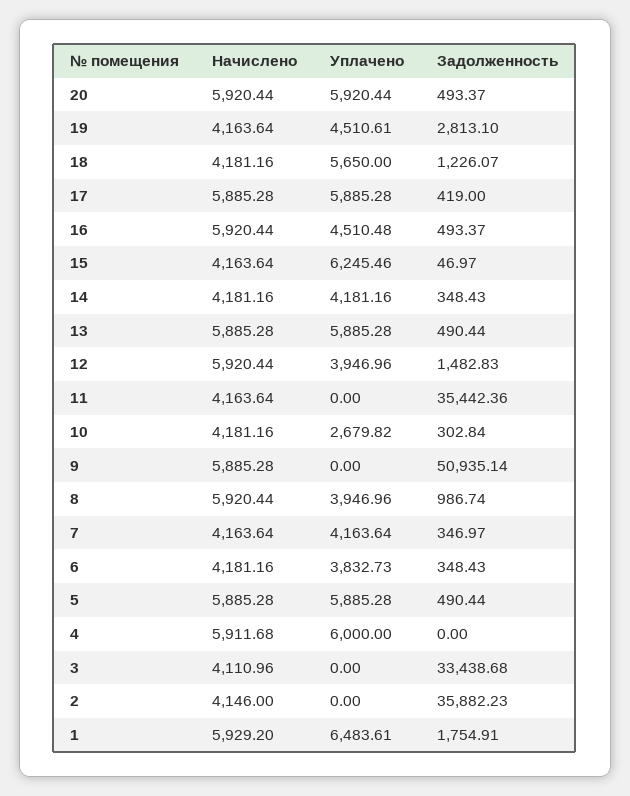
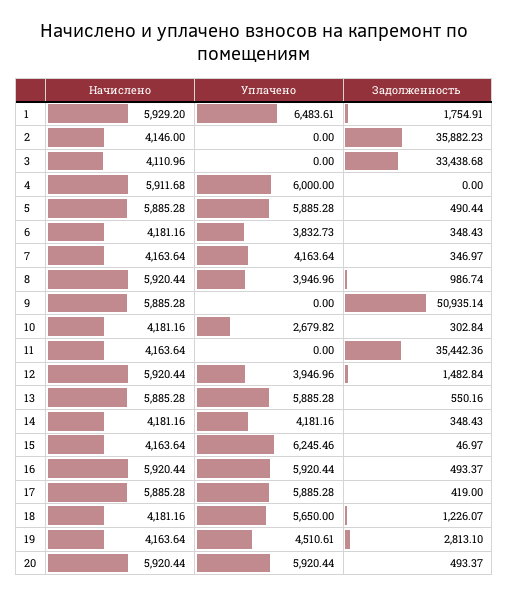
Уплачено, 16: 4510.48 -> 5920.44
Задолженность, 13: 490.44 -> 550.16
Задолженность, 12: 1482.83 -> 1482.84

